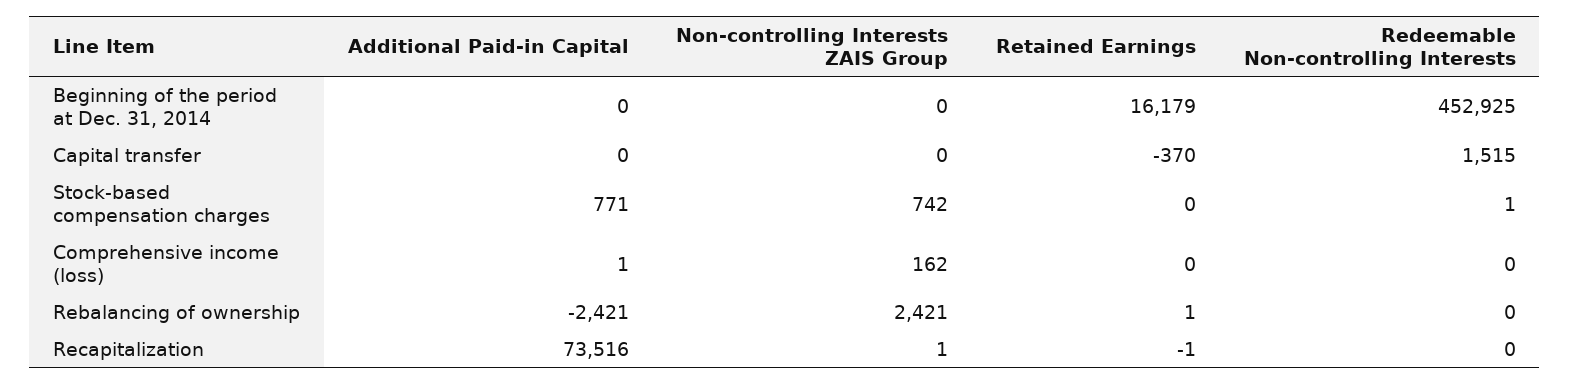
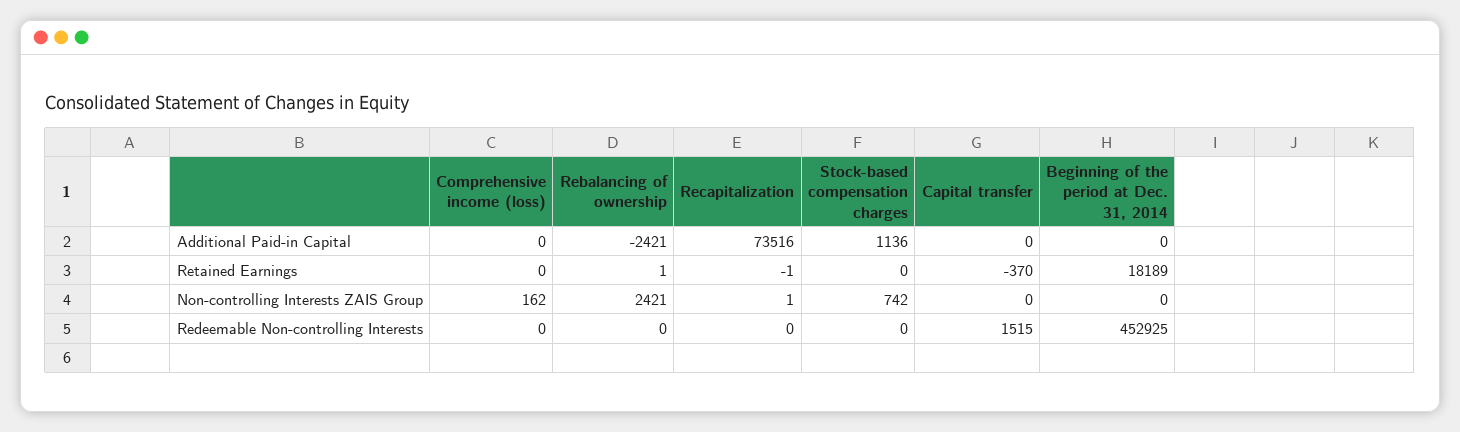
Retained Earnings, Beginning of the period at Dec. 31, 2014: 16179 -> 18189
Additional Paid-in Capital, Stock-based compensation charges: 771 -> 1136
Redeemable Non-controlling Interests, Stock-based compensation charges: 1 -> 0
Additional Paid-in Capital, Comprehensive income (loss): 1 -> 0

